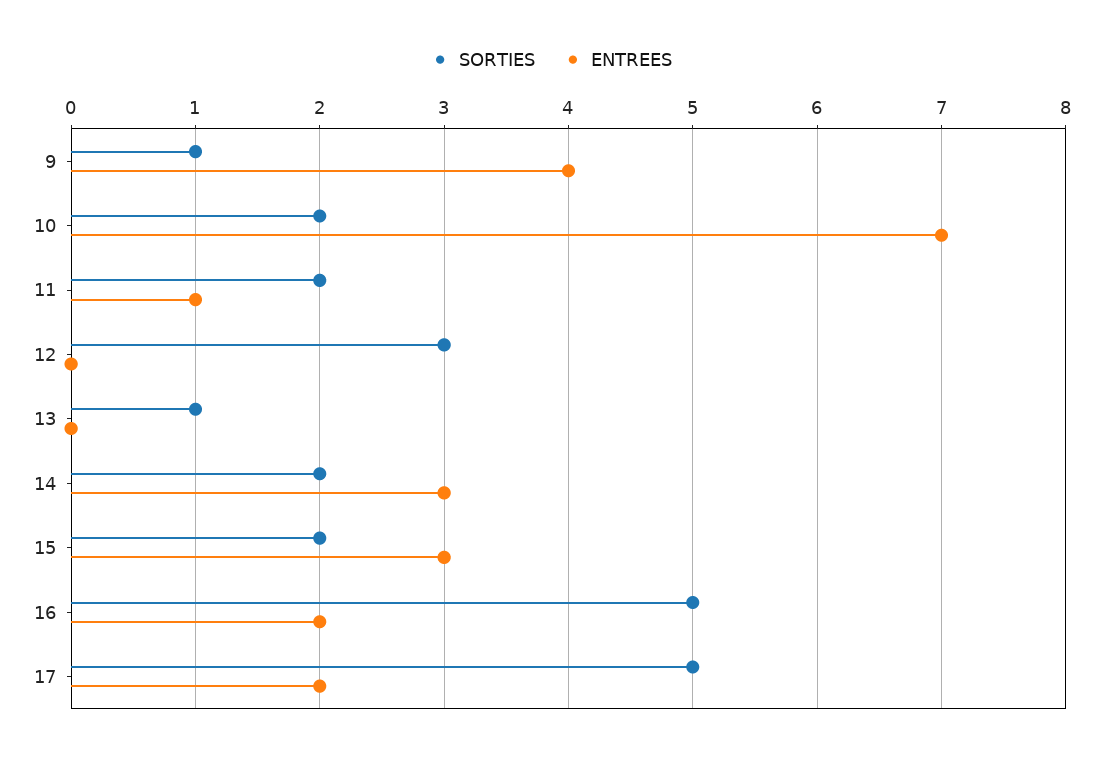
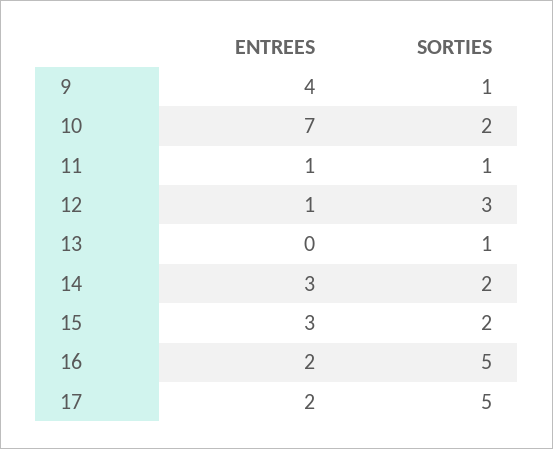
SORTIES, 11: 2 -> 1
ENTREES, 12: 0 -> 1

